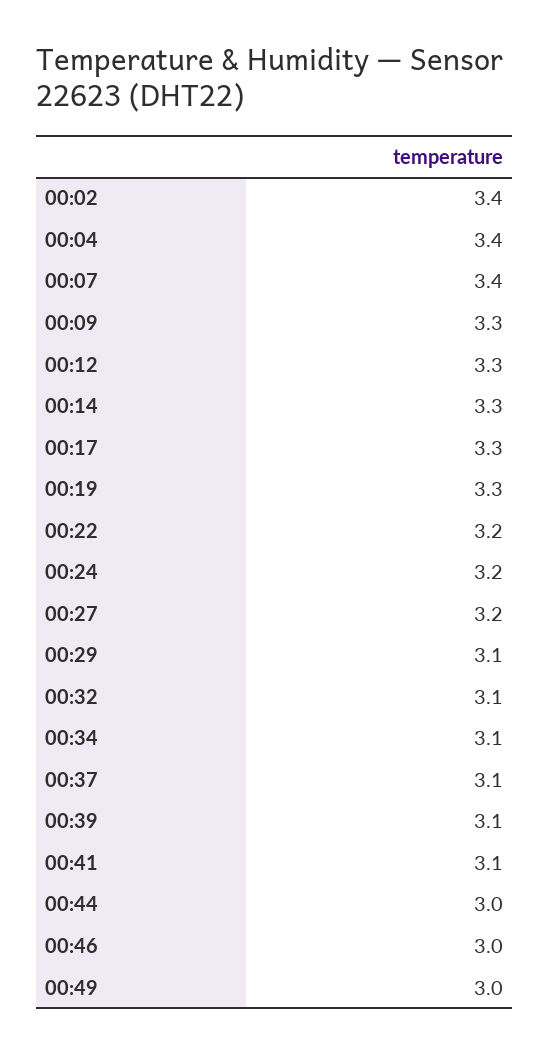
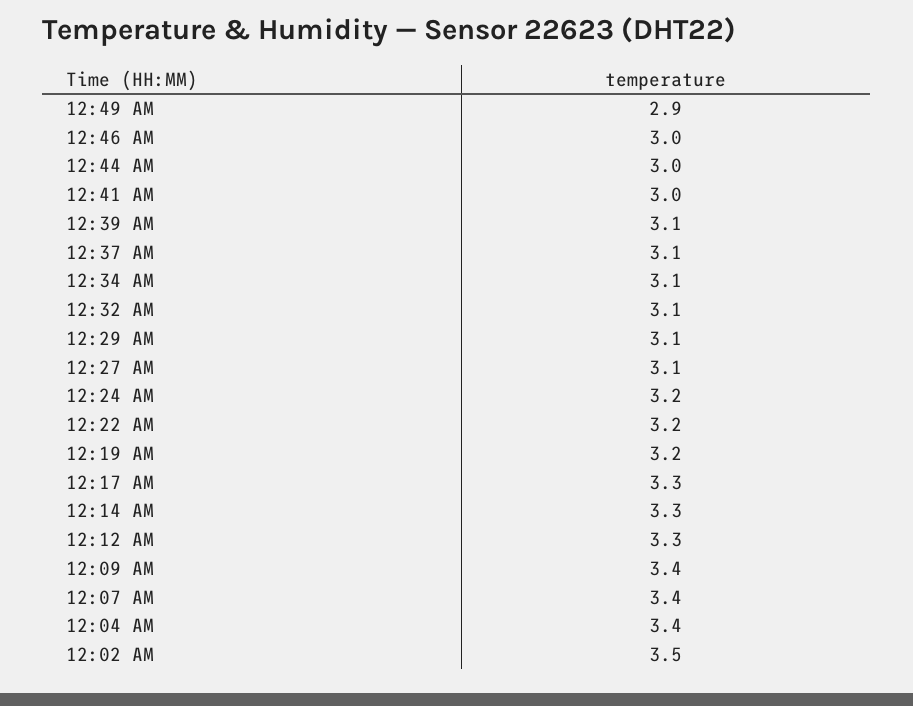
00:02: 3.4 -> 3.5
00:09: 3.3 -> 3.4
00:19: 3.3 -> 3.2
00:27: 3.2 -> 3.1
00:41: 3.1 -> 3
00:49: 3 -> 2.9

